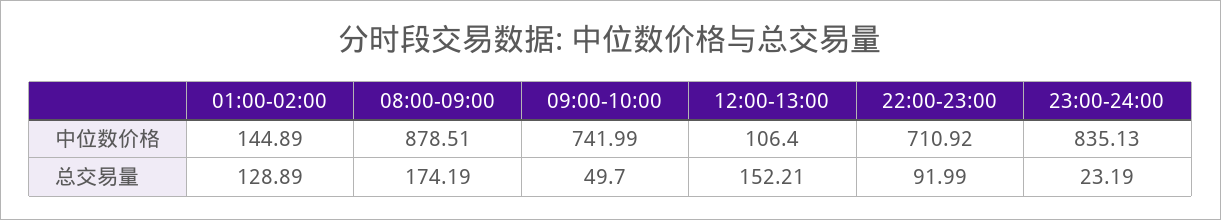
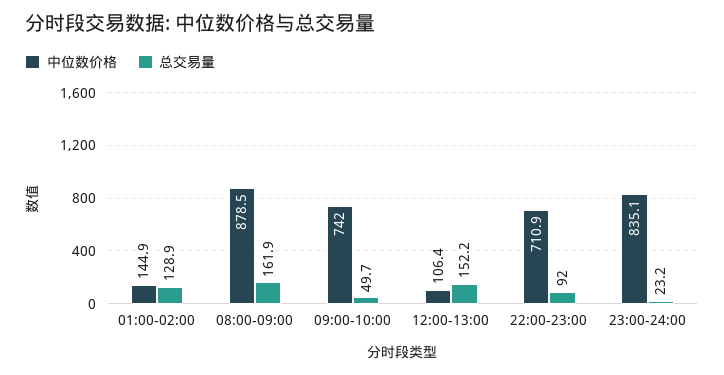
总交易量, 08:00-09:00: 174.19 -> 161.9

